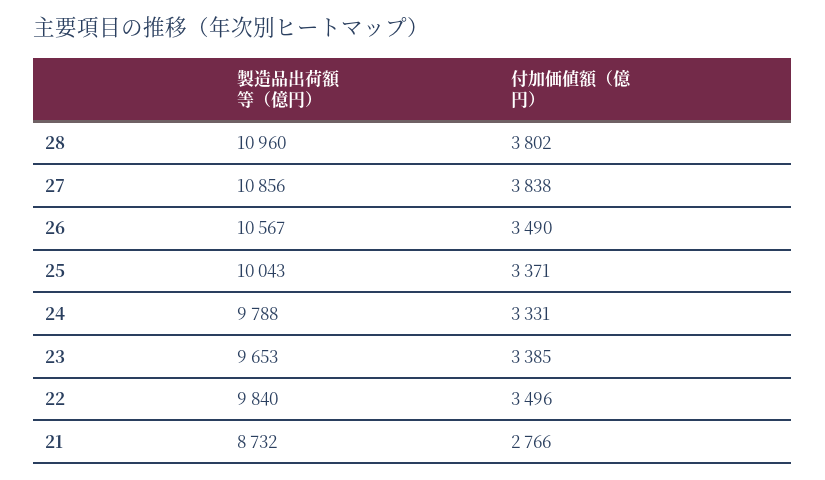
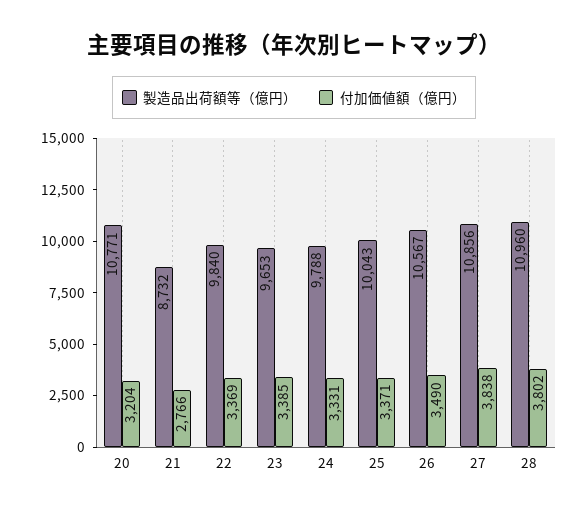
付加価値額（億円）, 22: 3496 -> 3369
製造品出荷額等（億円）, 20: none -> 10771
付加価値額（億円）, 20: none -> 3204

